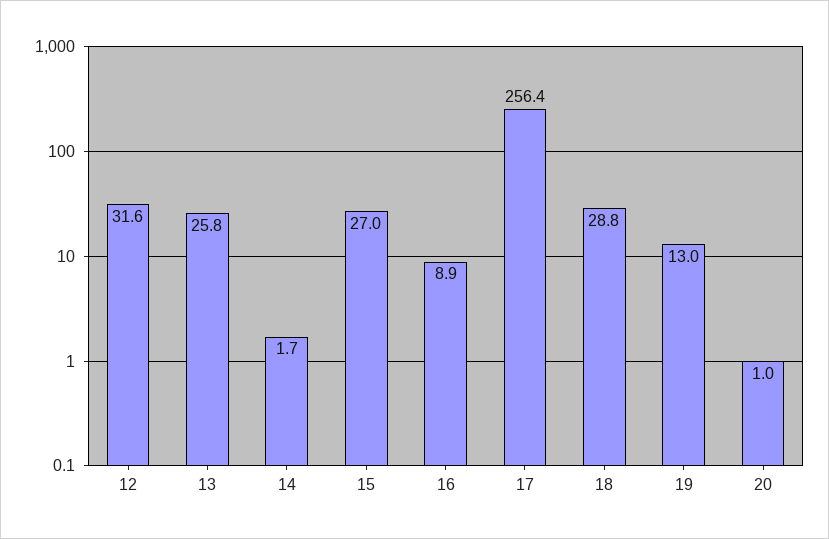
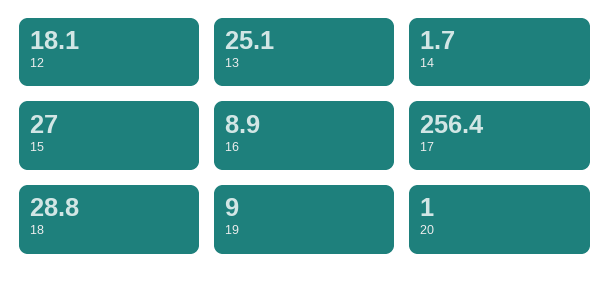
12: 31.6 -> 18.1
13: 25.8 -> 25.1
19: 13 -> 9

